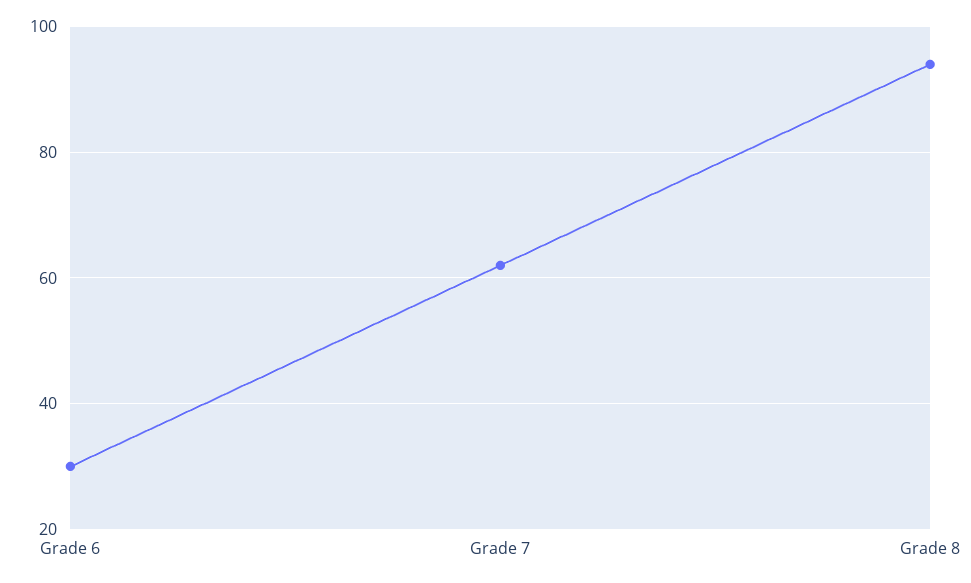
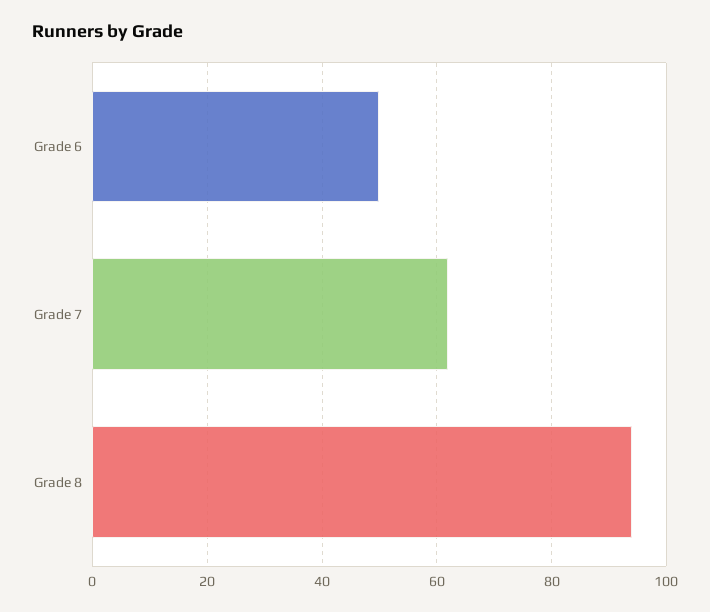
Grade 6: 30 -> 50

